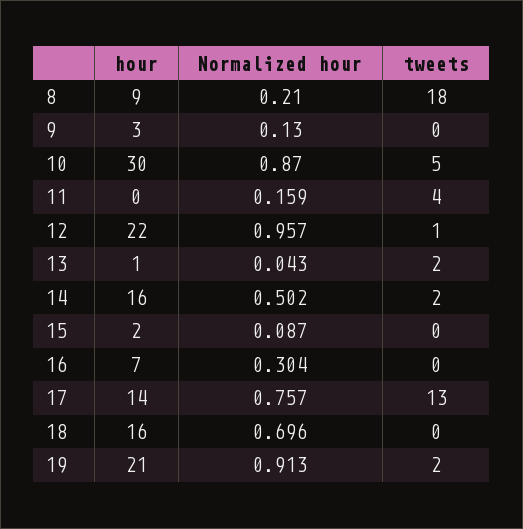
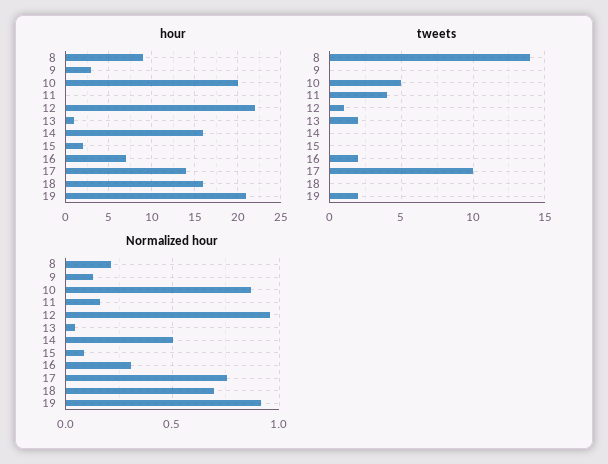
tweets, 8: 18 -> 14
hour, 10: 30 -> 20
tweets, 14: 2 -> 0
tweets, 16: 0 -> 2
tweets, 17: 13 -> 10

